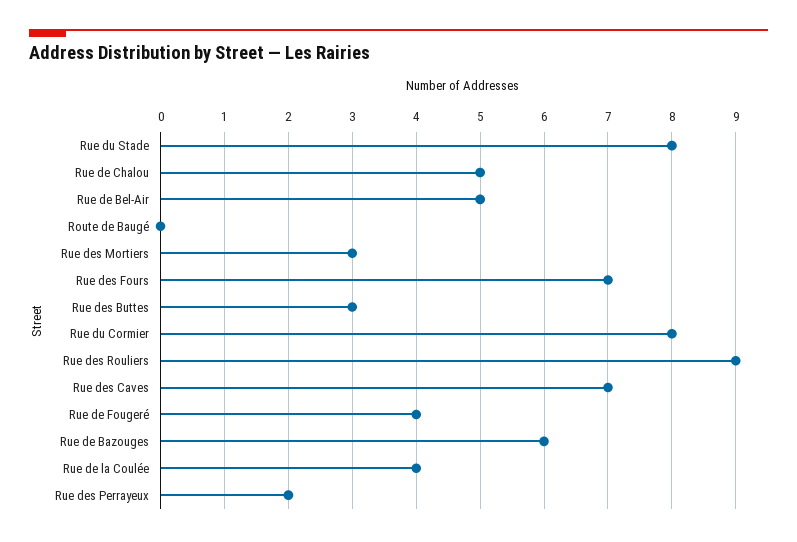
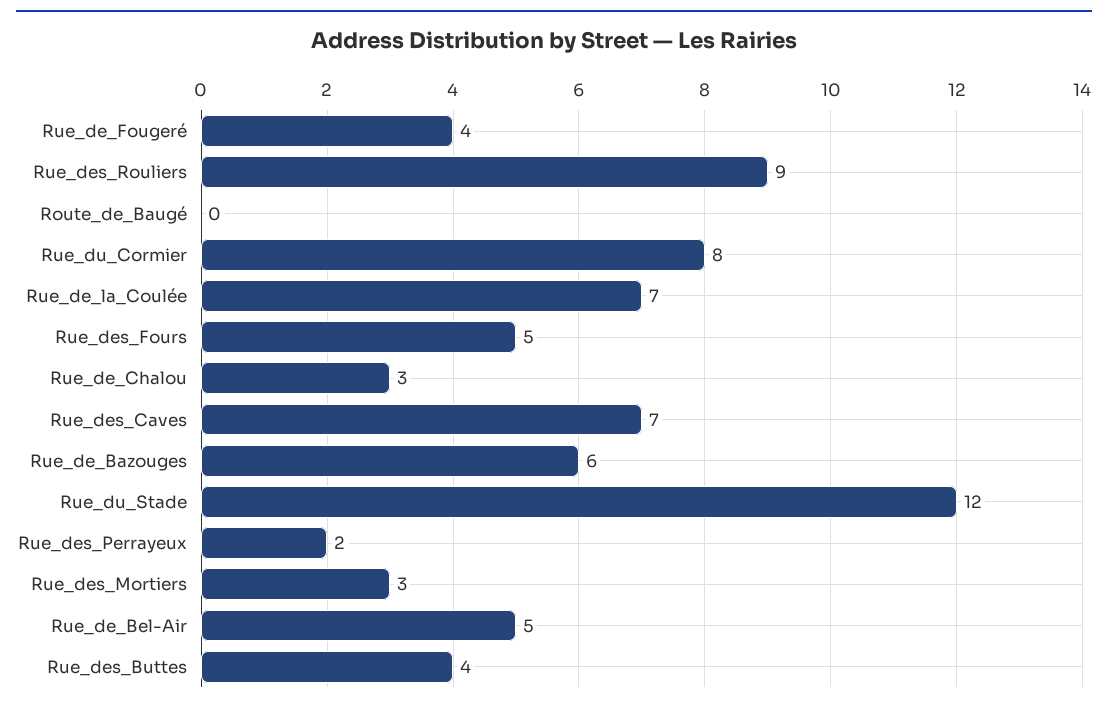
Rue du Stade: 8 -> 12
Rue de Chalou: 5 -> 3
Rue des Fours: 7 -> 5
Rue des Buttes: 3 -> 4
Rue de la Coulée: 4 -> 7

